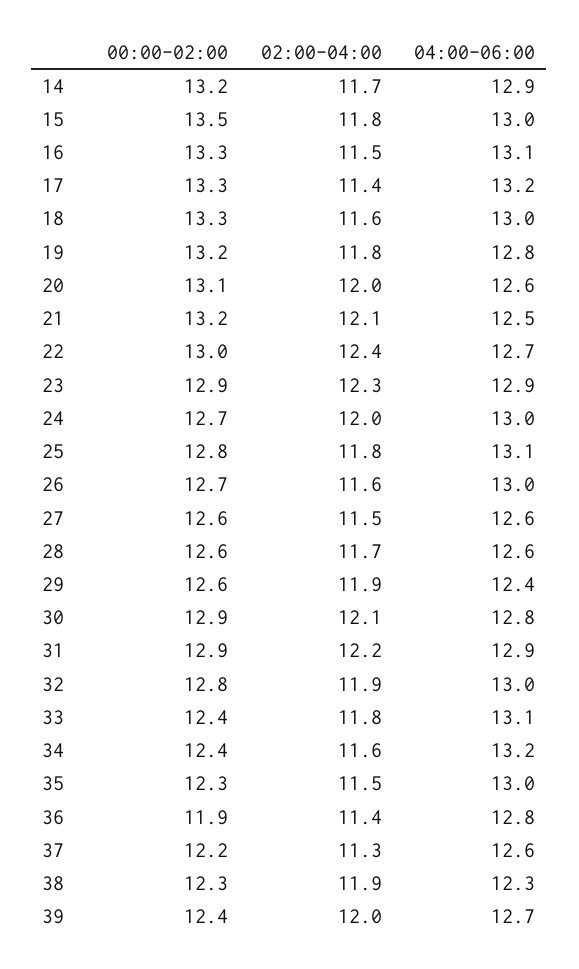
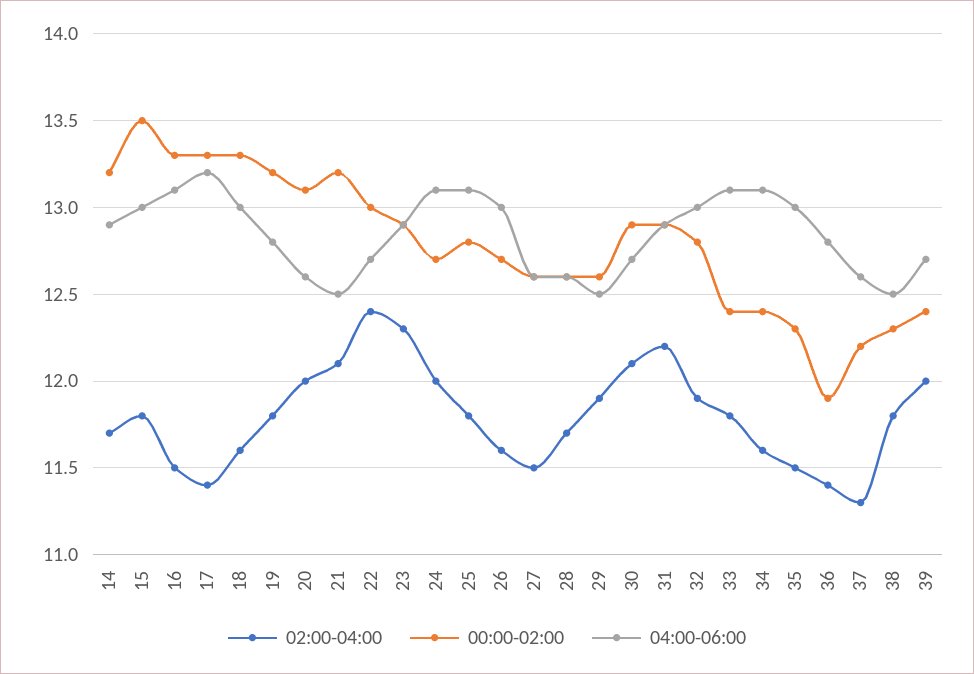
04:00-06:00, 24: 13 -> 13.1
04:00-06:00, 29: 12.4 -> 12.5
04:00-06:00, 30: 12.8 -> 12.7
04:00-06:00, 34: 13.2 -> 13.1
02:00-04:00, 38: 11.9 -> 11.8
04:00-06:00, 38: 12.3 -> 12.5

